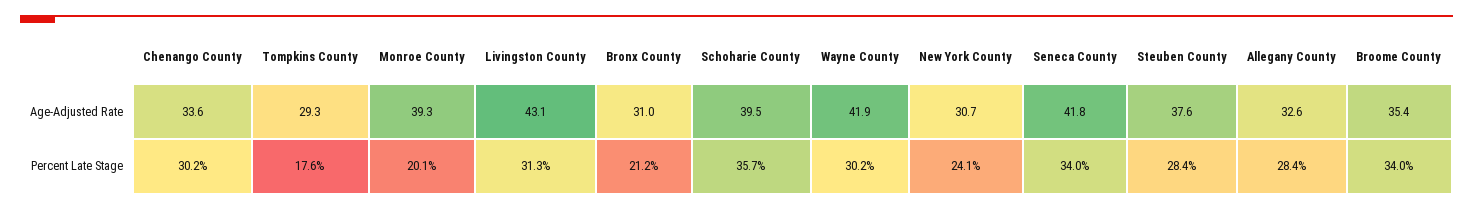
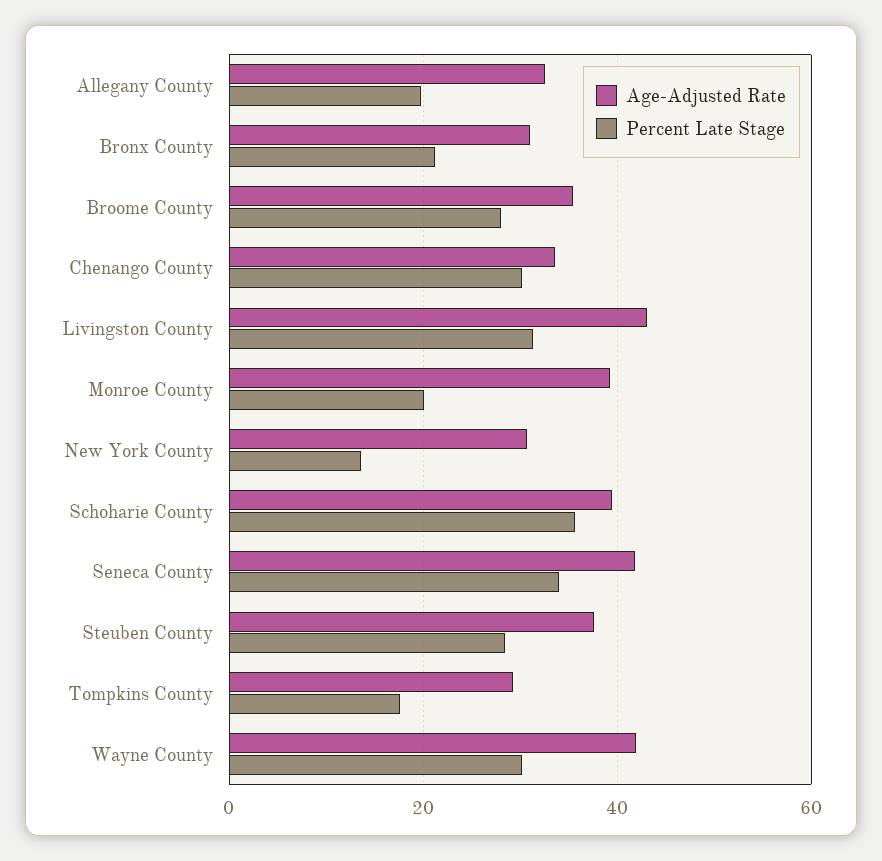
Percent Late Stage, New York County: 24.1 -> 14
Percent Late Stage, Allegany County: 28.4 -> 20
Percent Late Stage, Broome County: 34 -> 28

